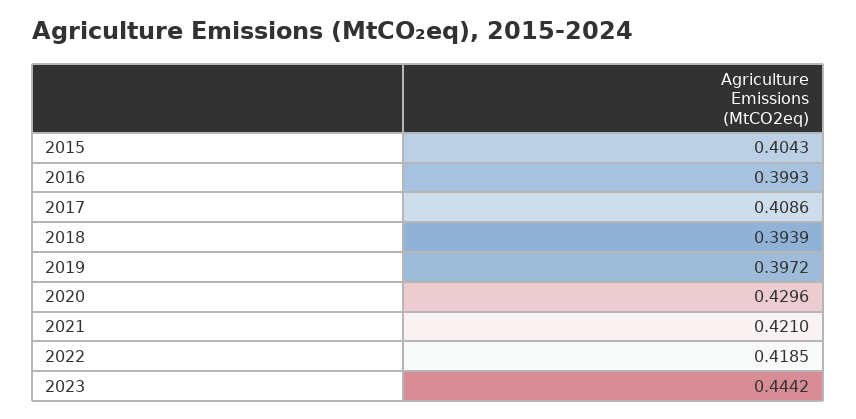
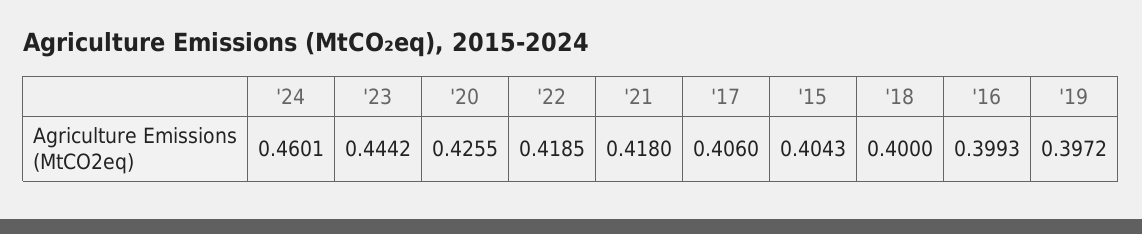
2017: 0.4086 -> 0.406
2018: 0.3939 -> 0.4
2020: 0.4296 -> 0.4255
2021: 0.421 -> 0.418
'24: none -> 0.4601

